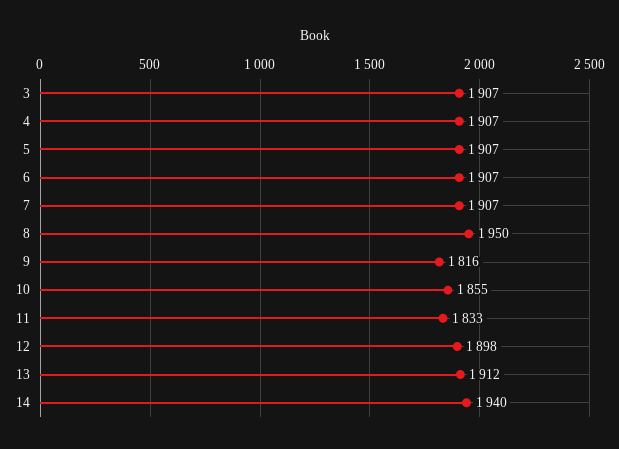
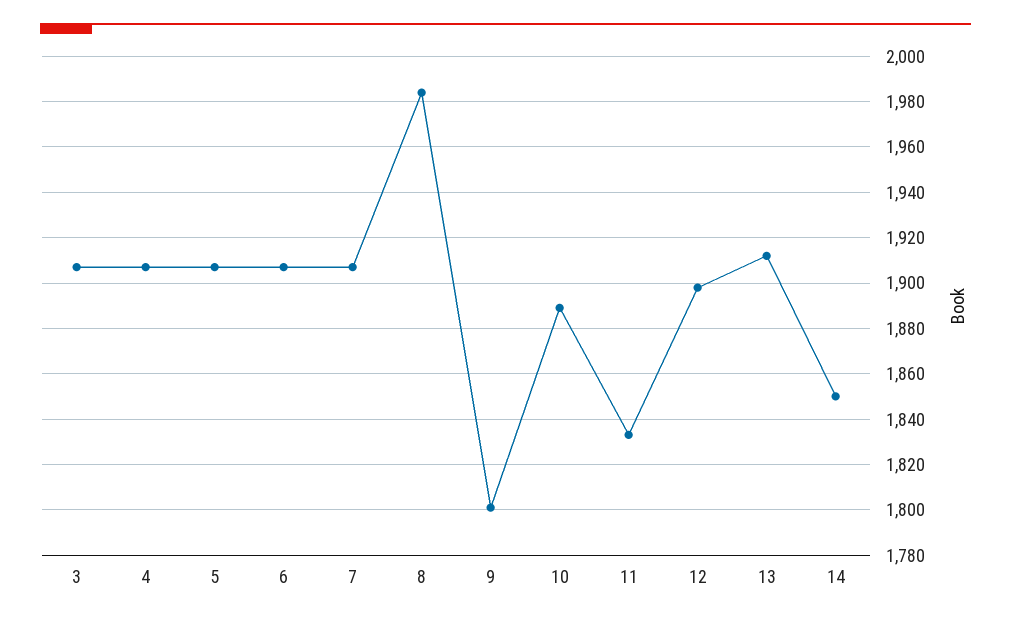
8: 1950 -> 1985
9: 1816 -> 1800
10: 1855 -> 1890
14: 1940 -> 1850

